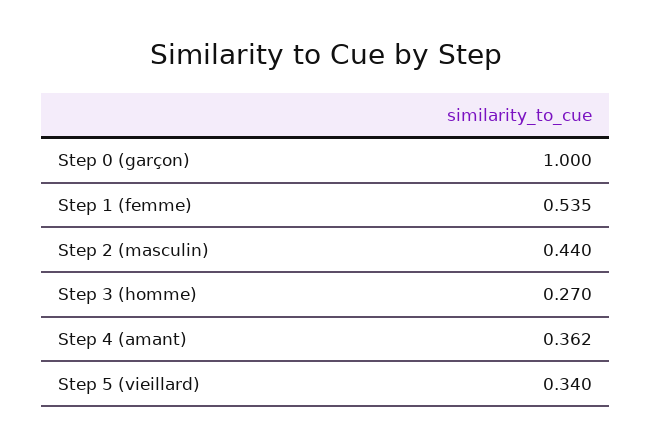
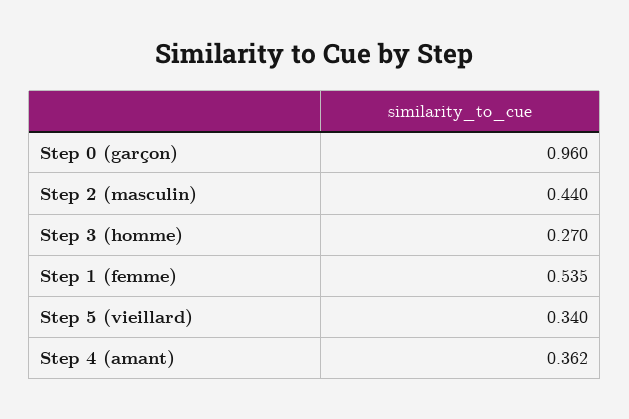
Step 0 (garçon): 1 -> 0.96

